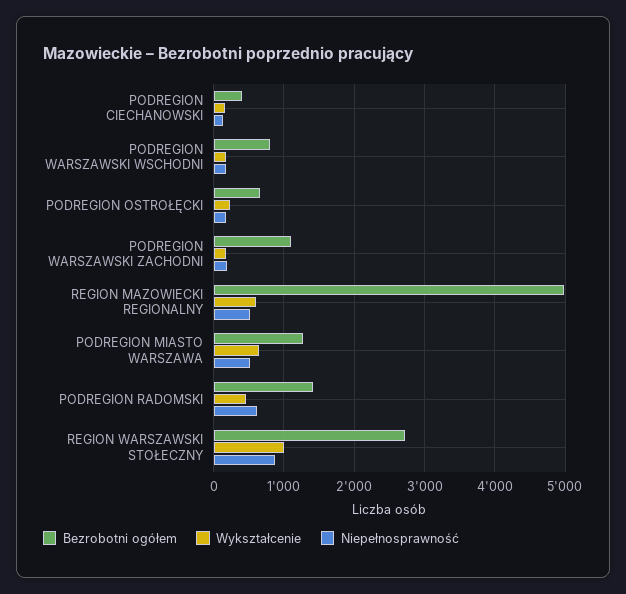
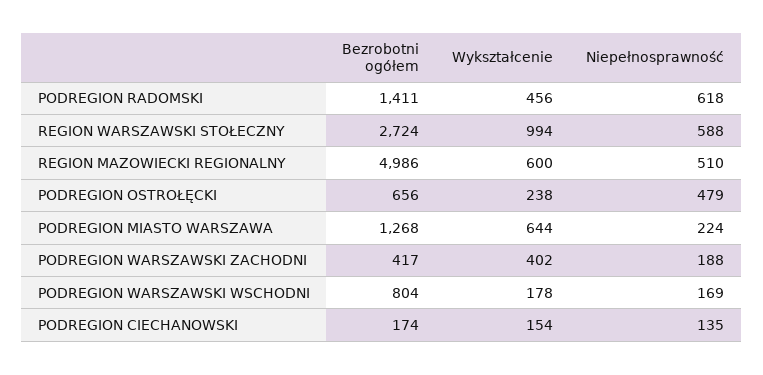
Bezrobotni ogółem, PODREGION CIECHANOWSKI: 400 -> 174
Niepełnosprawność, PODREGION OSTROŁĘCKI: 200 -> 479
Bezrobotni ogółem, PODREGION WARSZAWSKI ZACHODNI: 1100 -> 417
Wykształcenie, PODREGION WARSZAWSKI ZACHODNI: 200 -> 402
Niepełnosprawność, PODREGION MIASTO WARSZAWA: 500 -> 224
Niepełnosprawność, REGION WARSZAWSKI STOŁECZNY: 900 -> 588

